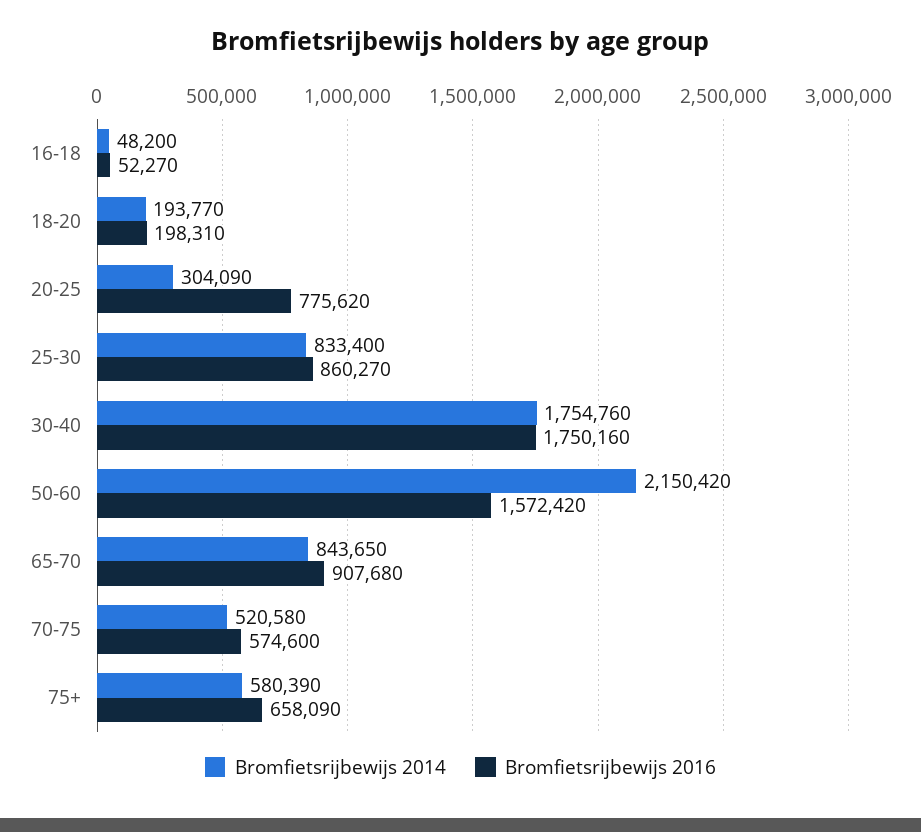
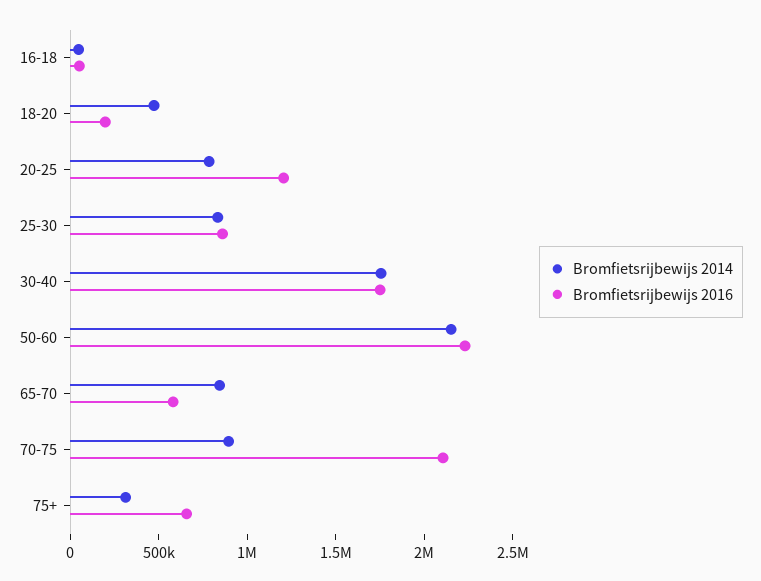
Bromfietsrijbewijs 2014, 18-20: 193770 -> 500000
Bromfietsrijbewijs 2014, 20-25: 304090 -> 800000
Bromfietsrijbewijs 2016, 20-25: 775620 -> 1200000
Bromfietsrijbewijs 2016, 50-60: 1572420 -> 2200000
Bromfietsrijbewijs 2016, 65-70: 907680 -> 600000
Bromfietsrijbewijs 2014, 70-75: 520580 -> 900000
Bromfietsrijbewijs 2016, 70-75: 574600 -> 2100000
Bromfietsrijbewijs 2014, 75+: 580390 -> 300000

